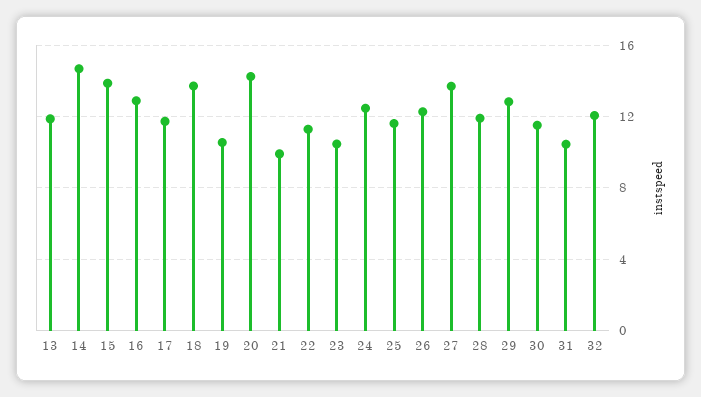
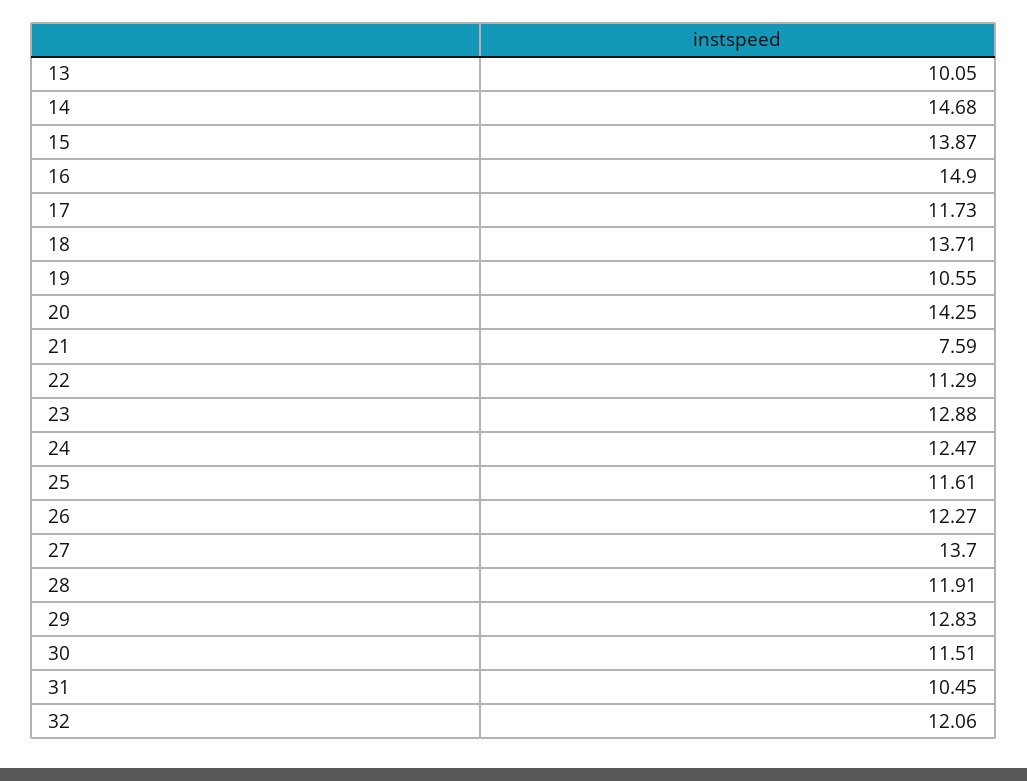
13: 12 -> 10.05
16: 13 -> 14.9
21: 10 -> 7.59
23: 10.5 -> 12.88

